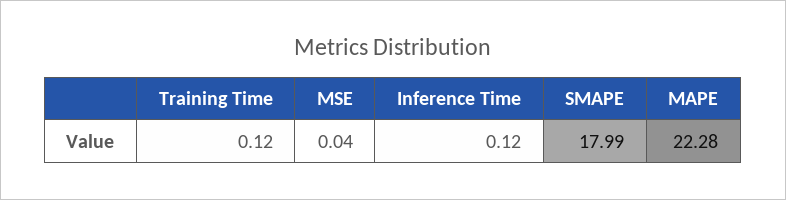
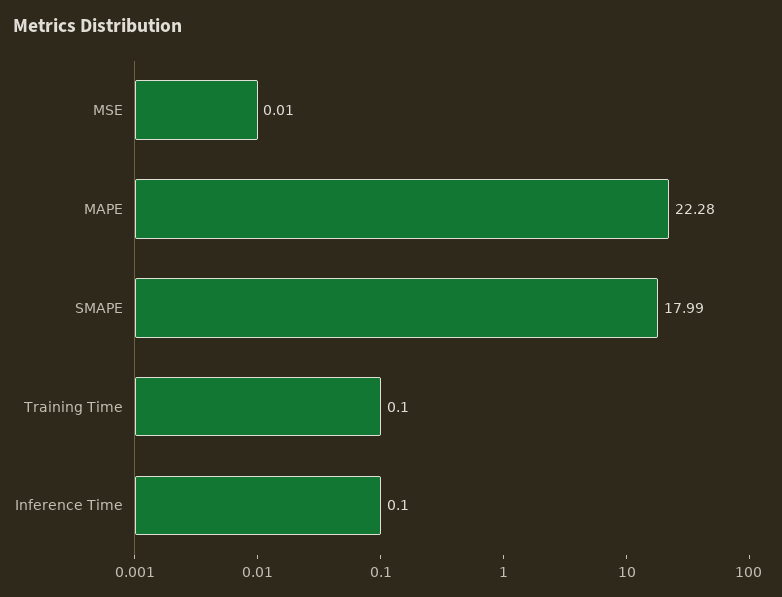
Training Time: 0.12 -> 0.1
MSE: 0.04 -> 0.01
Inference Time: 0.12 -> 0.1

